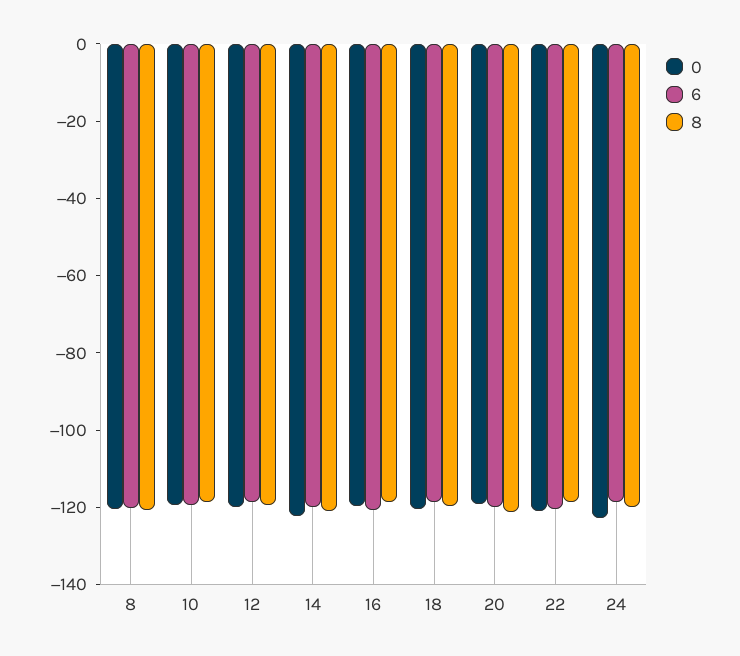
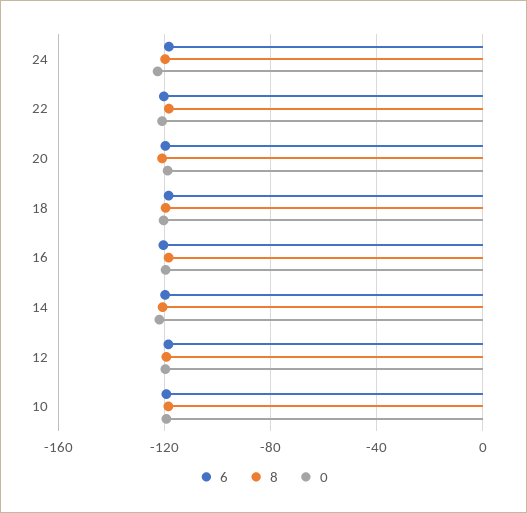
0, 8: -120 -> none
6, 8: -120 -> none
8, 8: -120 -> none

